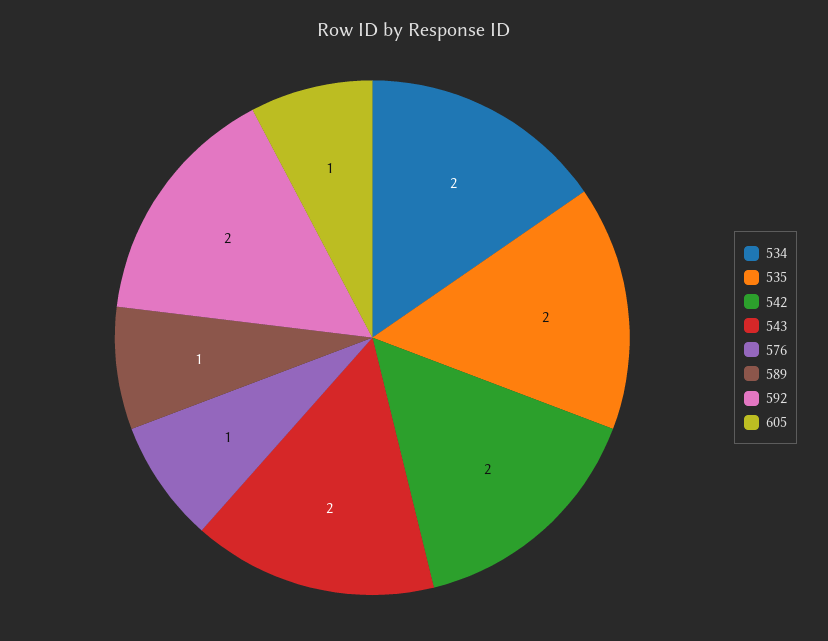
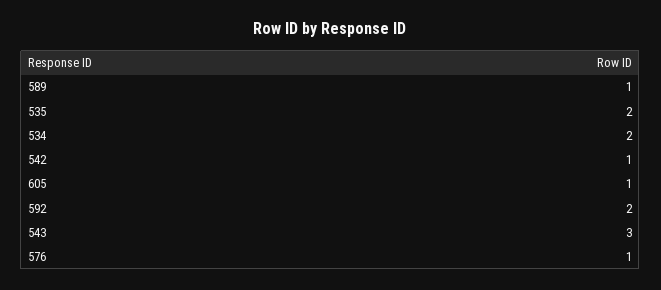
542: 2 -> 1
543: 2 -> 3

